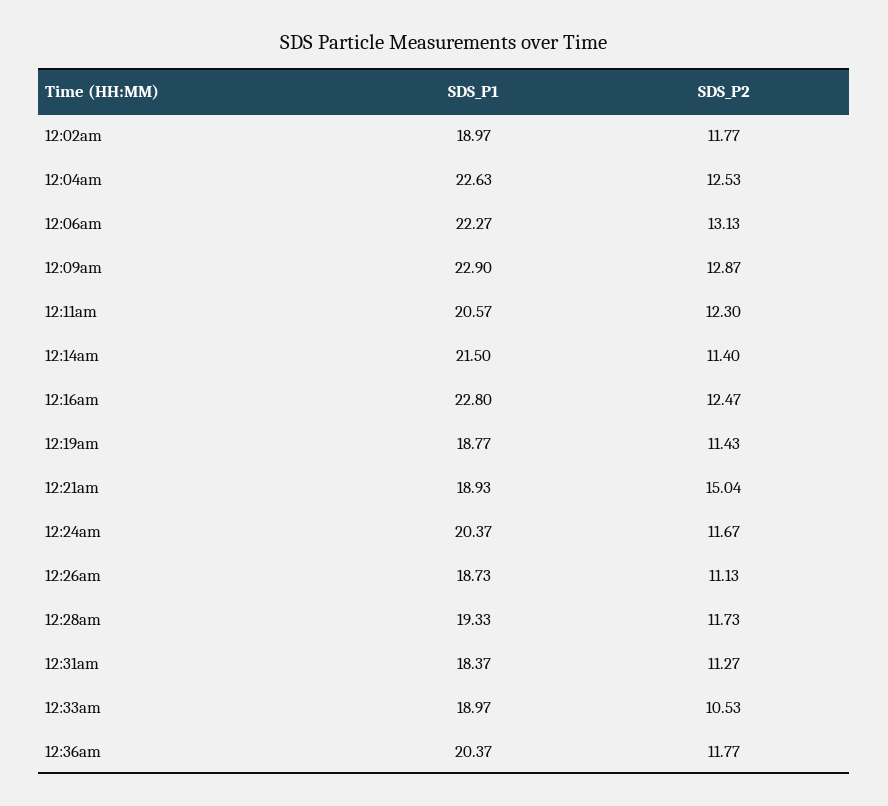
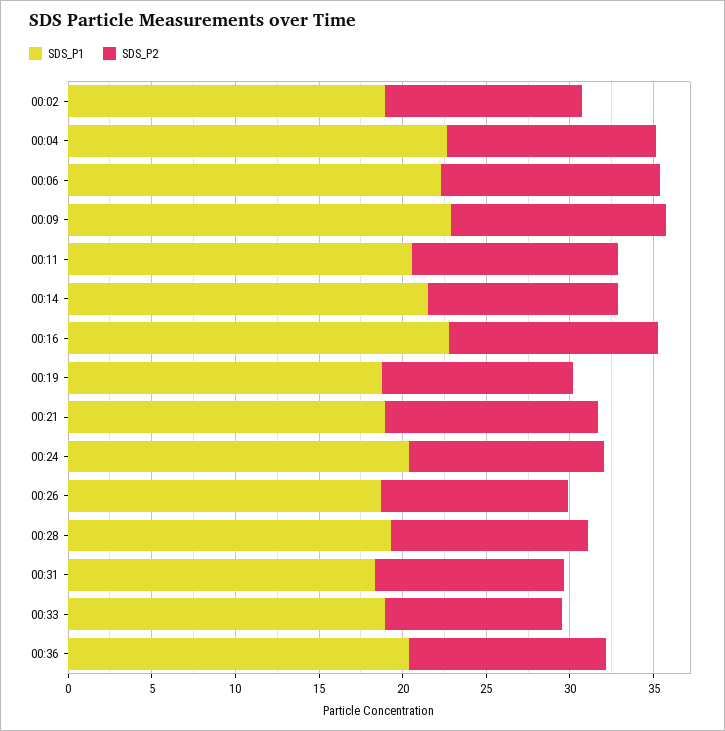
SDS_P2, 12:21am: 15.04 -> 13

